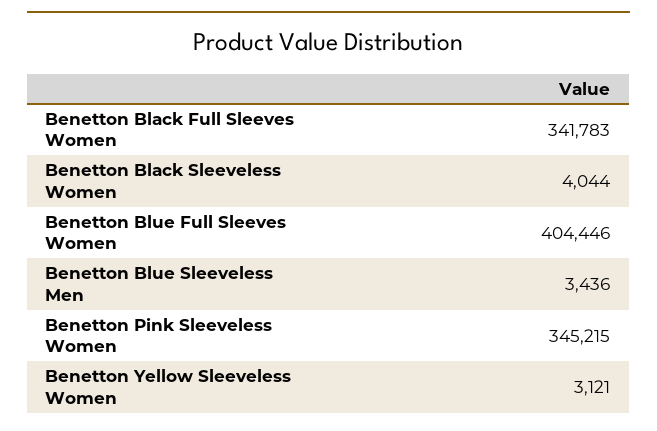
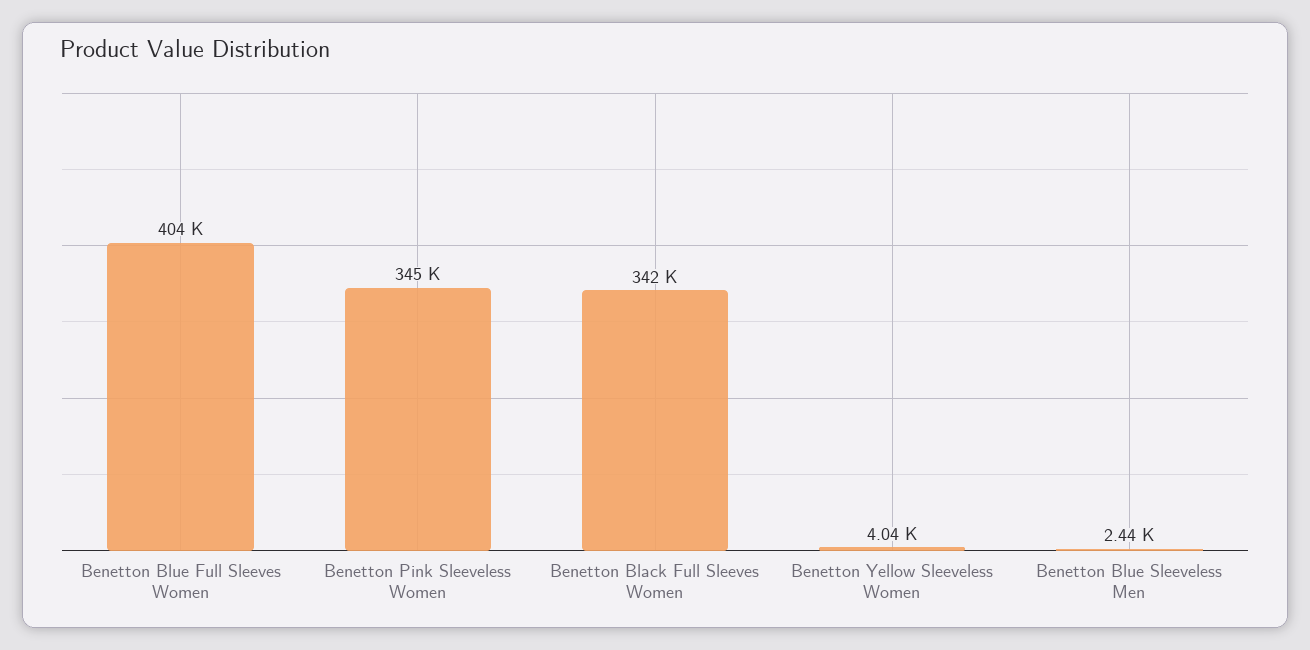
Benetton Black Sleeveless Women: 4044 -> none
Benetton Blue Sleeveless Men: 3436 -> 2440
Benetton Yellow Sleeveless Women: 3121 -> 4040

